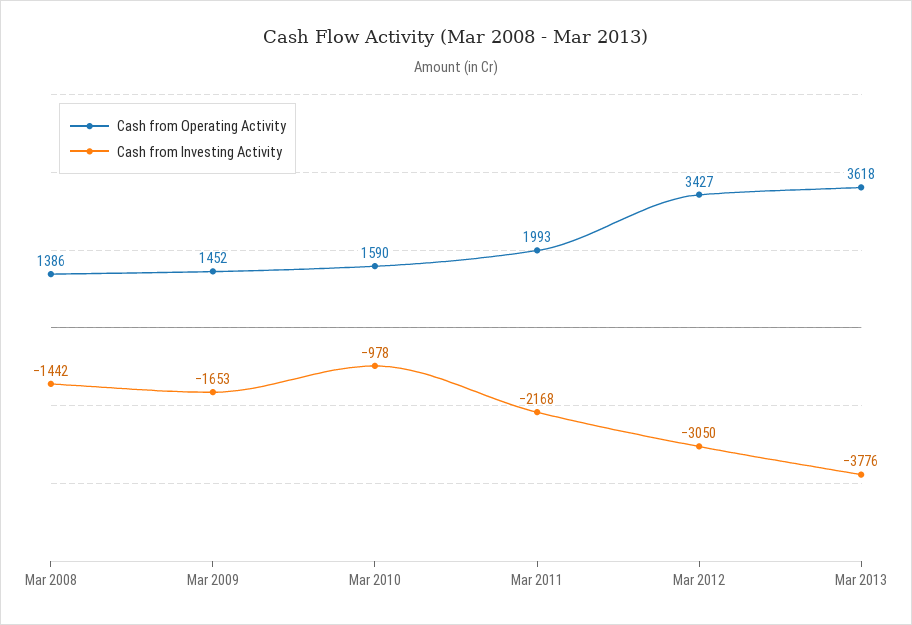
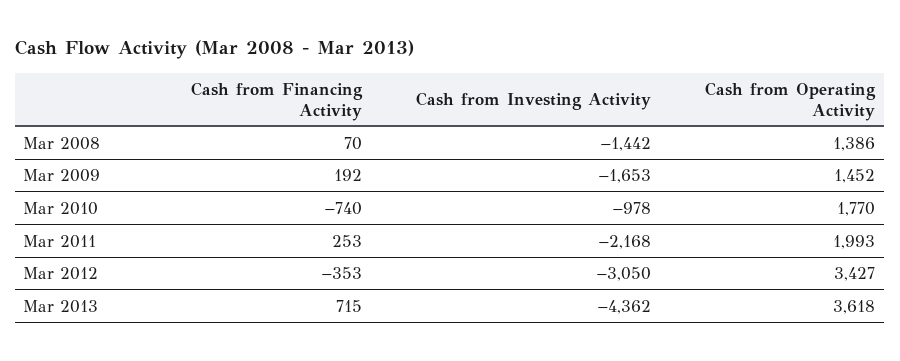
Cash from Operating Activity, Mar 2010: 1590 -> 1770
Cash from Investing Activity, Mar 2013: -3776 -> -4362
Cash from Financing Activity, Mar 2008: none -> 70
Cash from Financing Activity, Mar 2009: none -> 192
Cash from Financing Activity, Mar 2010: none -> -740
Cash from Financing Activity, Mar 2011: none -> 253
Cash from Financing Activity, Mar 2012: none -> -353
Cash from Financing Activity, Mar 2013: none -> 715

